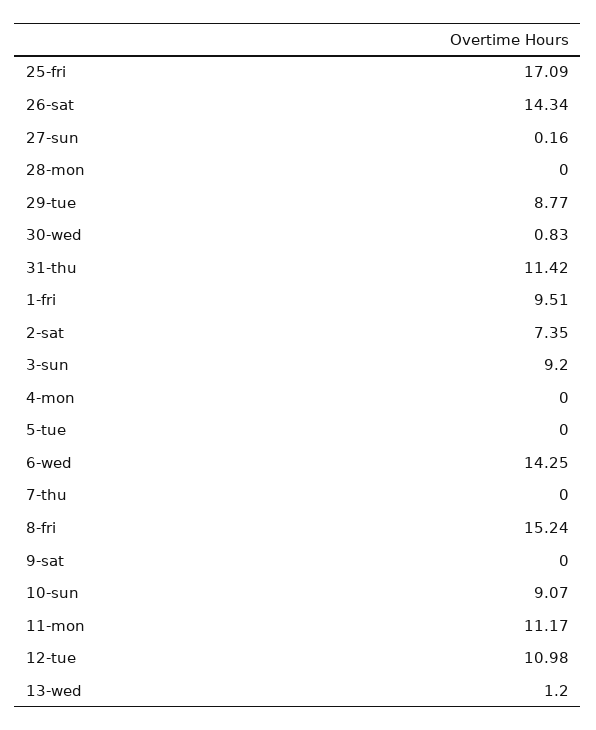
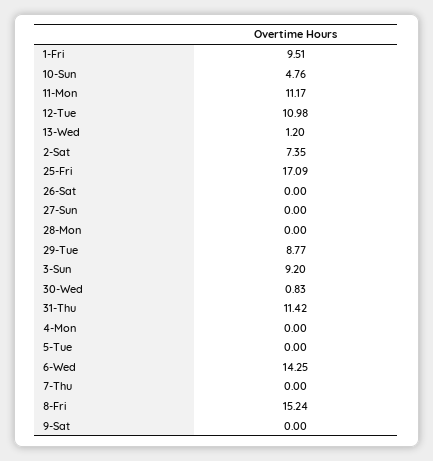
26-sat: 14.34 -> 0
27-sun: 0.16 -> 0
10-sun: 9.07 -> 4.76

